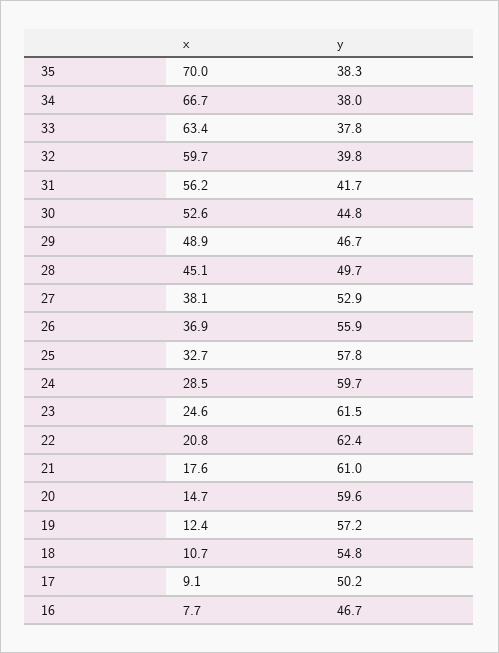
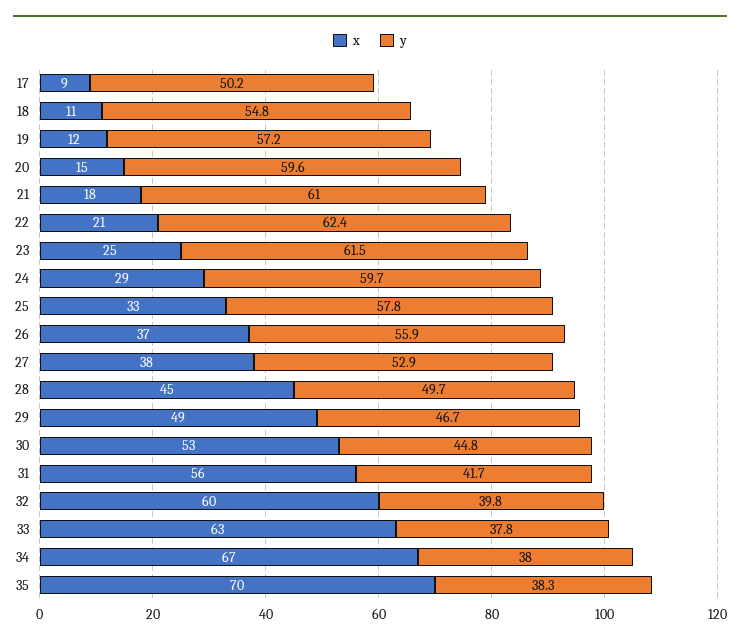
x, 16: 7.7 -> none
y, 16: 46.7 -> none

